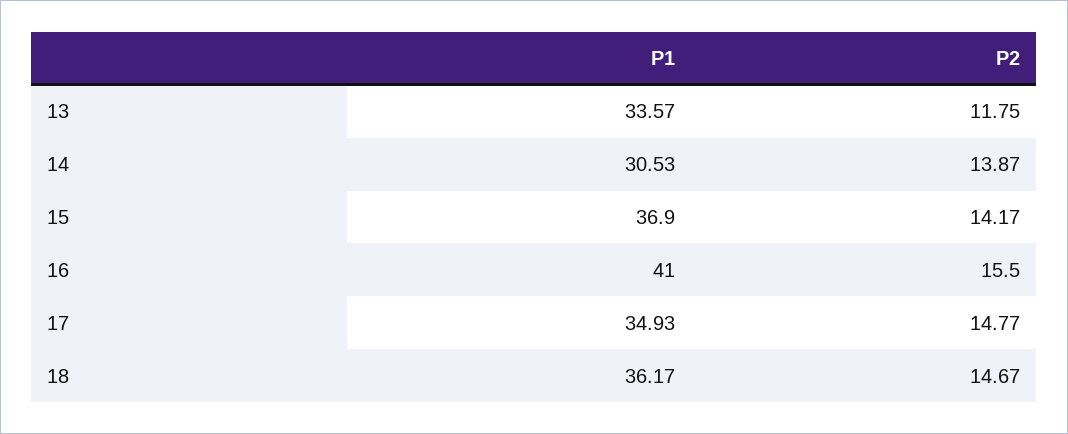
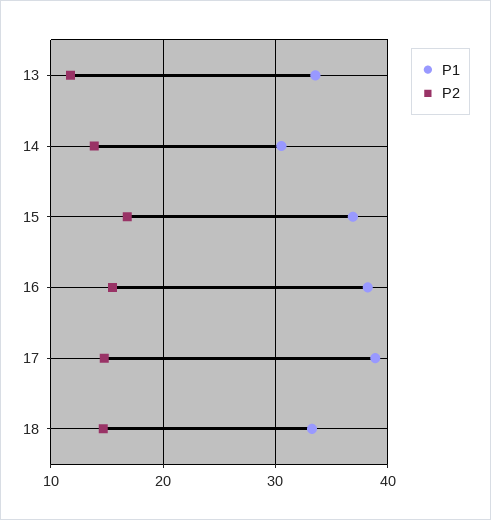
P2, 15: 14.17 -> 17
P1, 16: 41 -> 38
P1, 17: 34.93 -> 39
P1, 18: 36.17 -> 33

